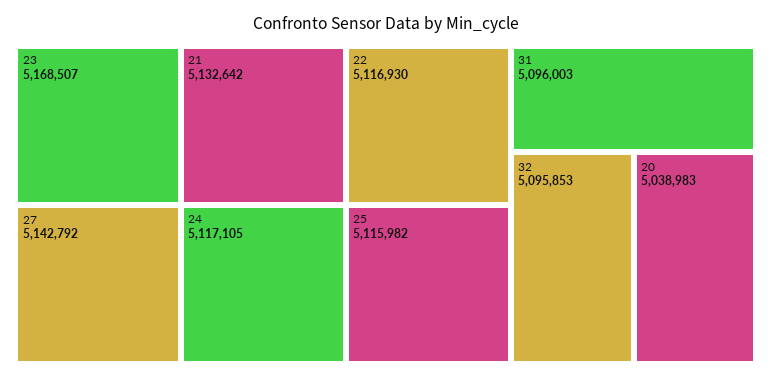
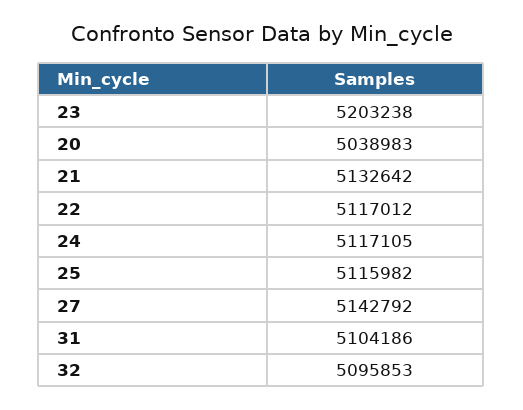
23: 5168507 -> 5203238
22: 5116930 -> 5117012
31: 5096003 -> 5104186

